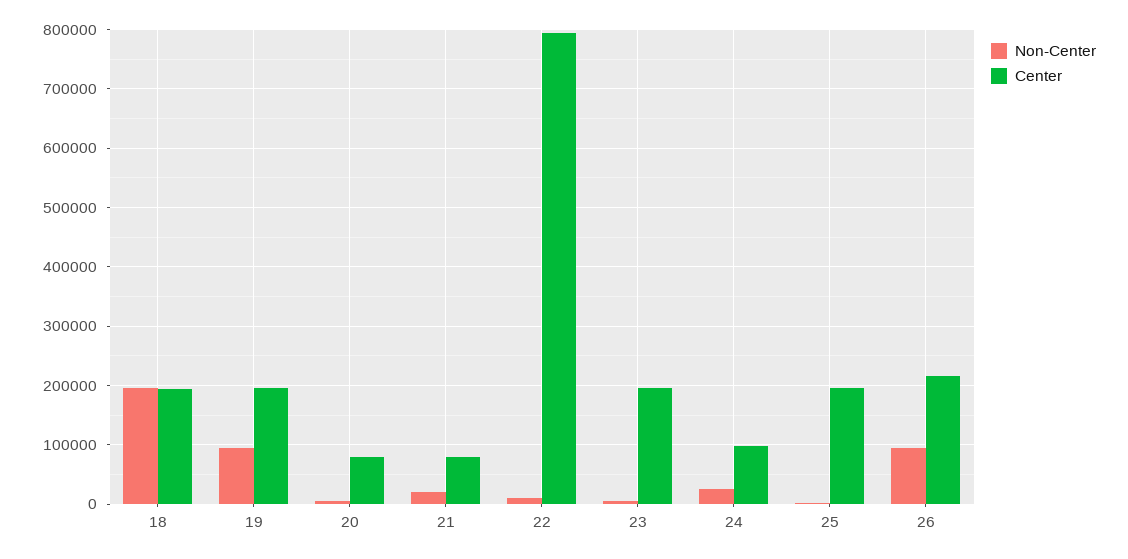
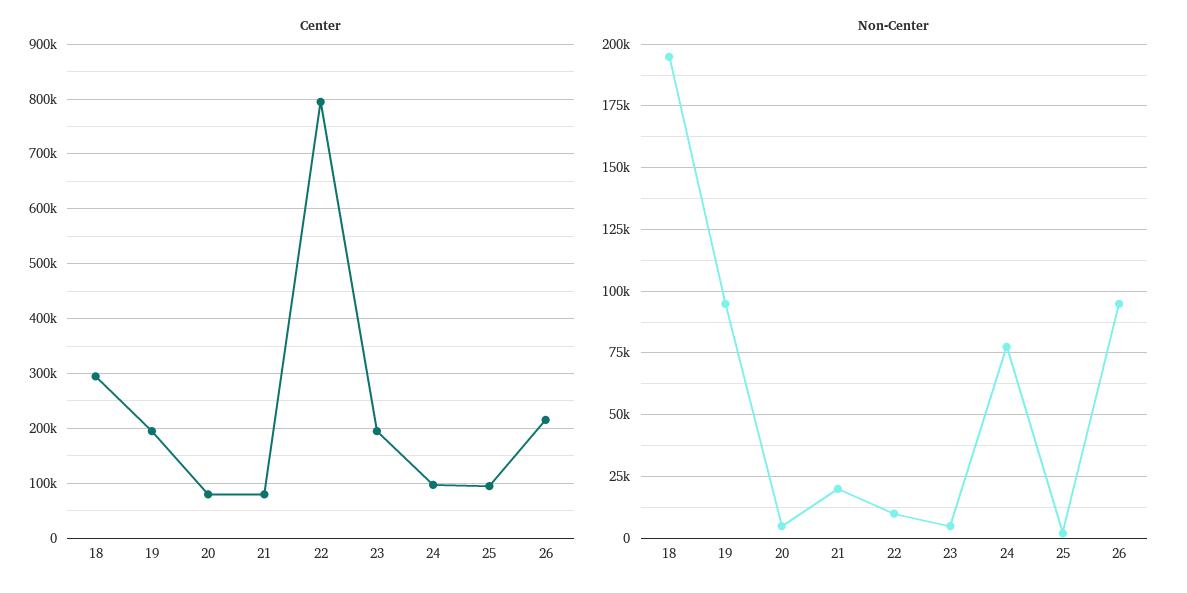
Center, 18: 200000 -> 300000
Non-Center, 24: 20000 -> 77500
Center, 25: 200000 -> 100000

